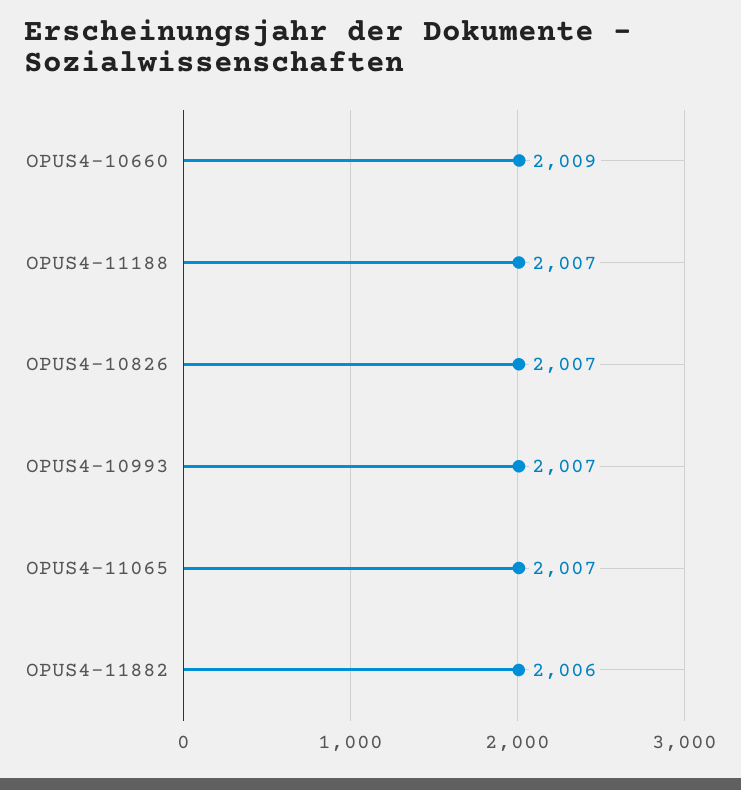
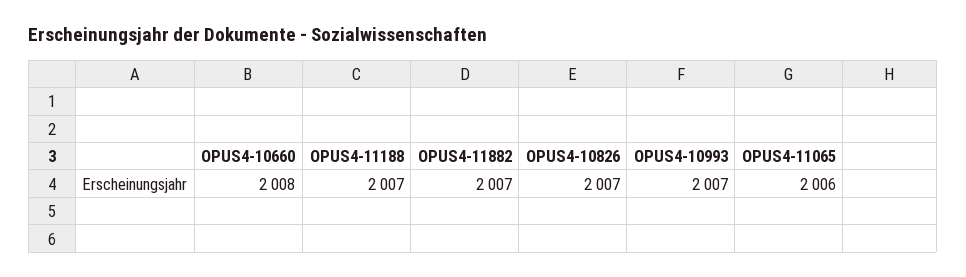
OPUS4-10660: 2009 -> 2008
OPUS4-11065: 2007 -> 2006
OPUS4-11882: 2006 -> 2007

